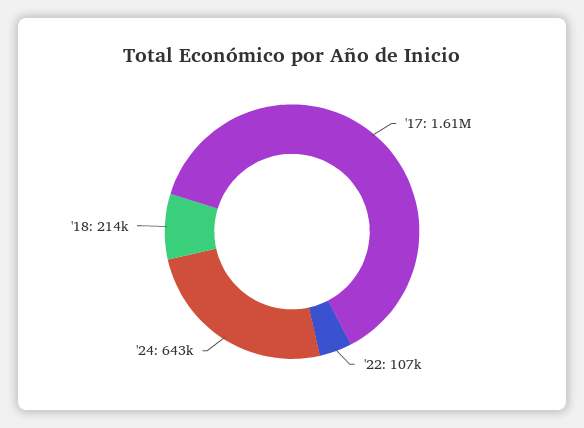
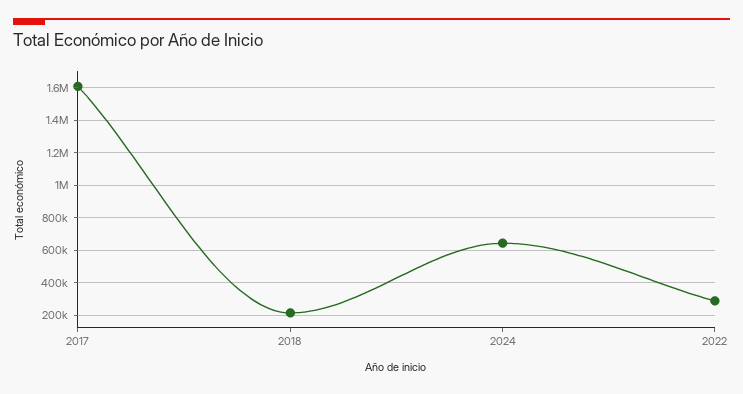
'22: 107000 -> 300000

